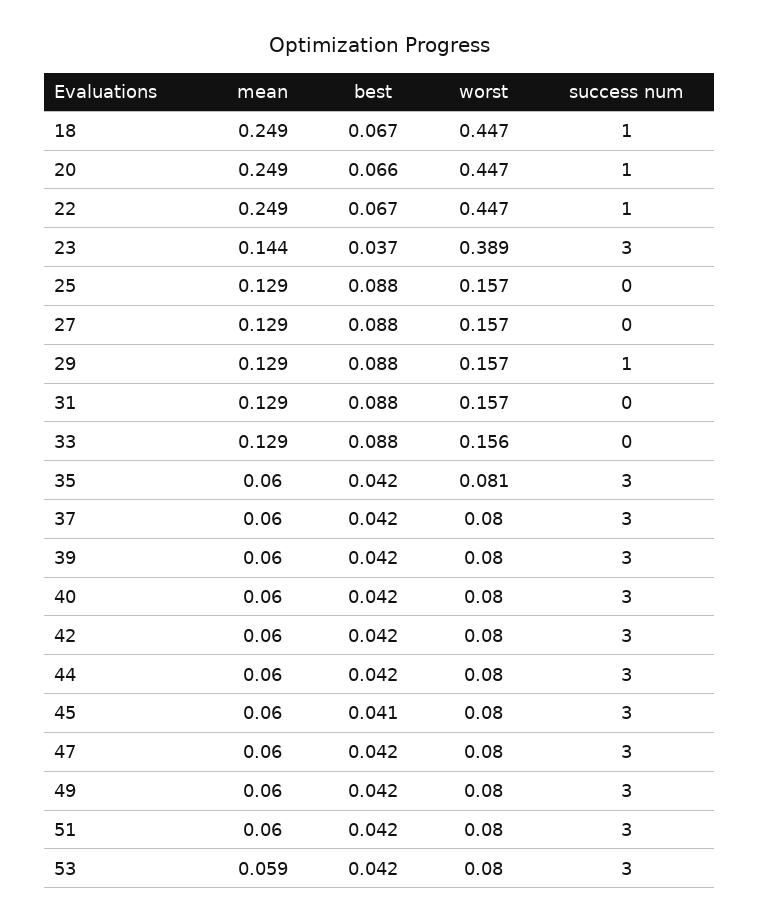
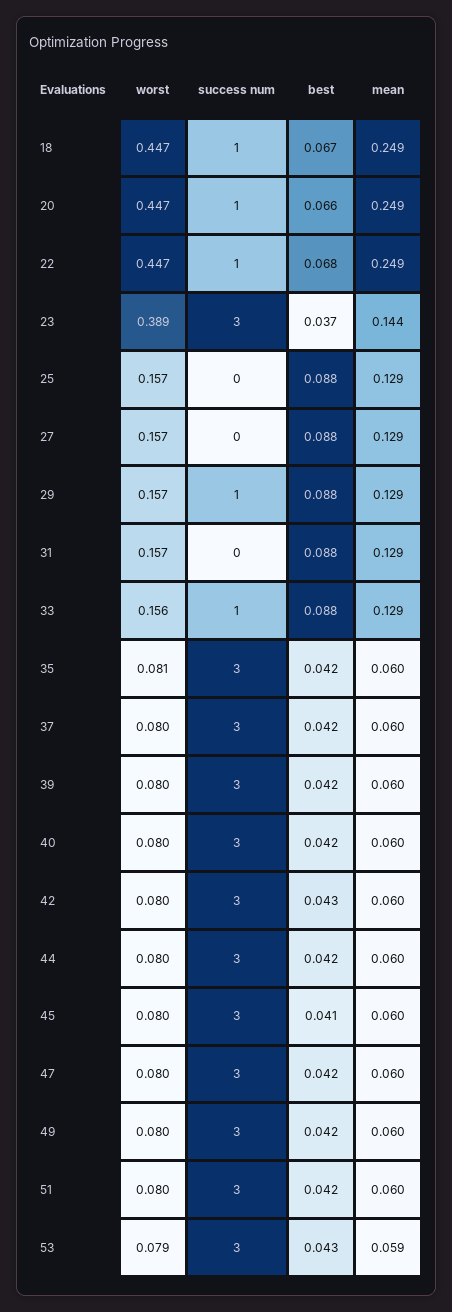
best, 22: 0.067 -> 0.068
success num, 33: 0 -> 1
best, 42: 0.042 -> 0.043
best, 53: 0.042 -> 0.043
worst, 53: 0.08 -> 0.079

